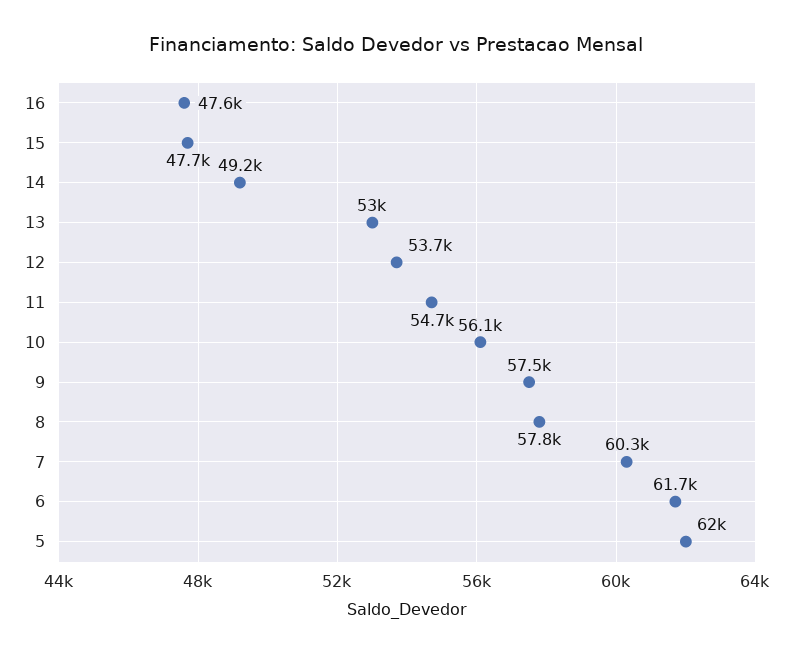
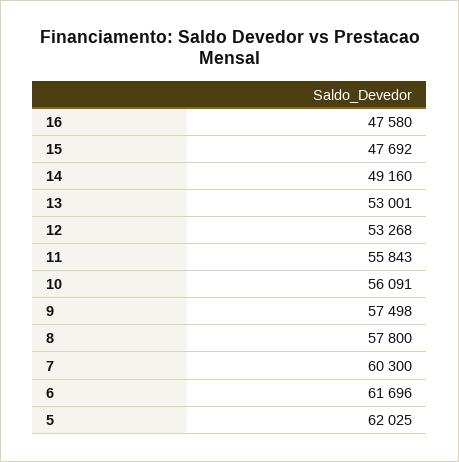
12: 53700 -> 53268
11: 54700 -> 55843

